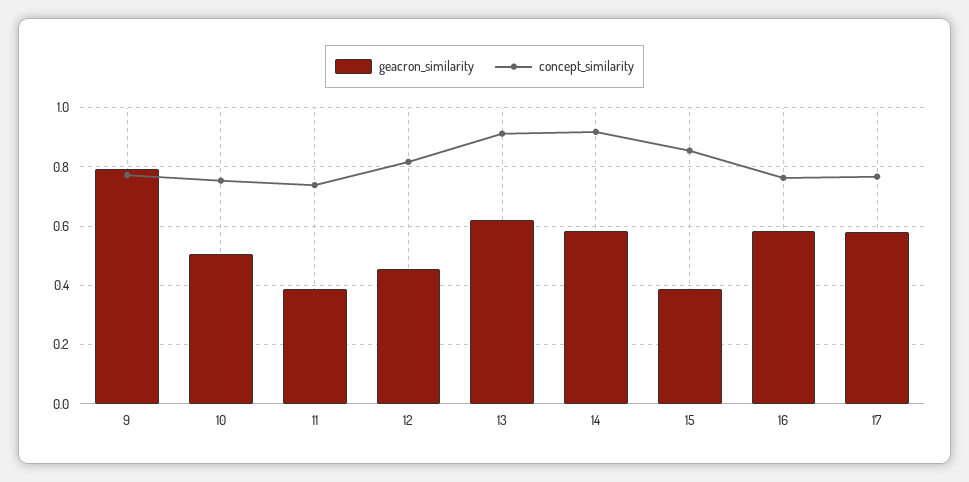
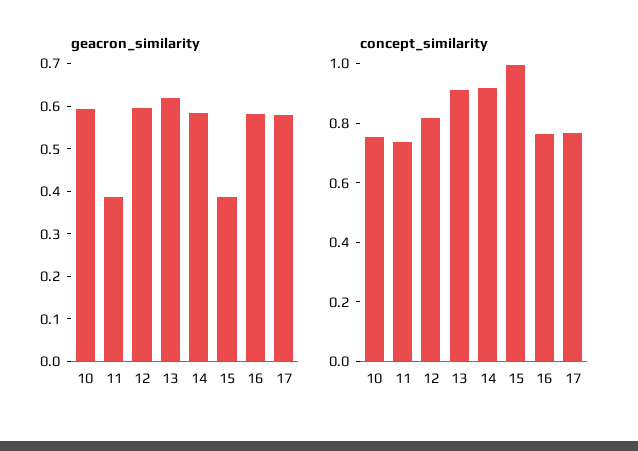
geacron_similarity, 9: 0.8 -> none
concept_similarity, 9: 0.775 -> none
geacron_similarity, 10: 0.5 -> 0.6
geacron_similarity, 12: 0.45 -> 0.6
concept_similarity, 15: 0.85 -> 1

